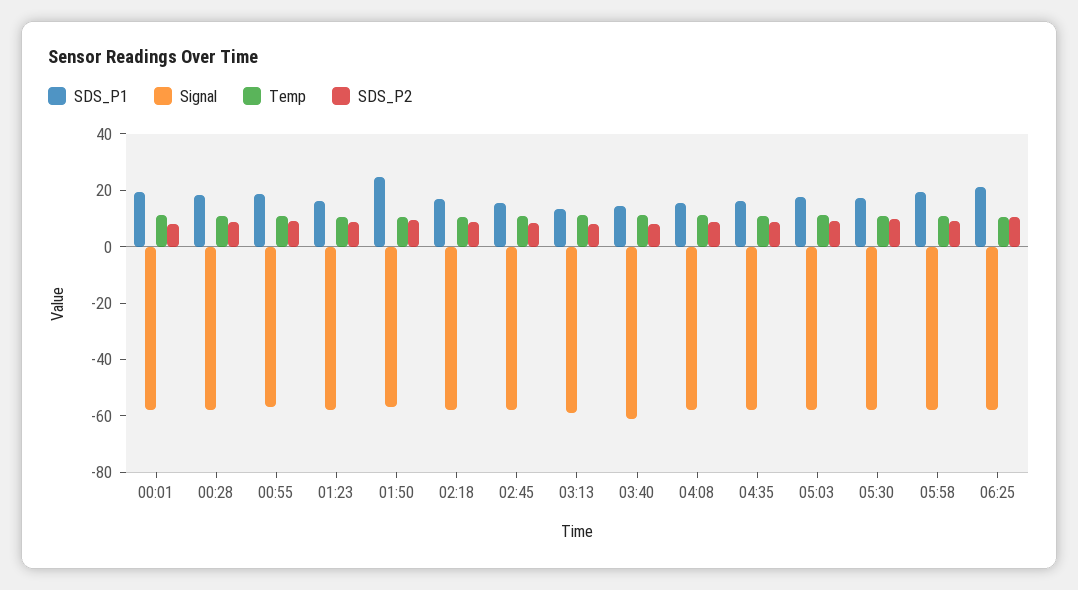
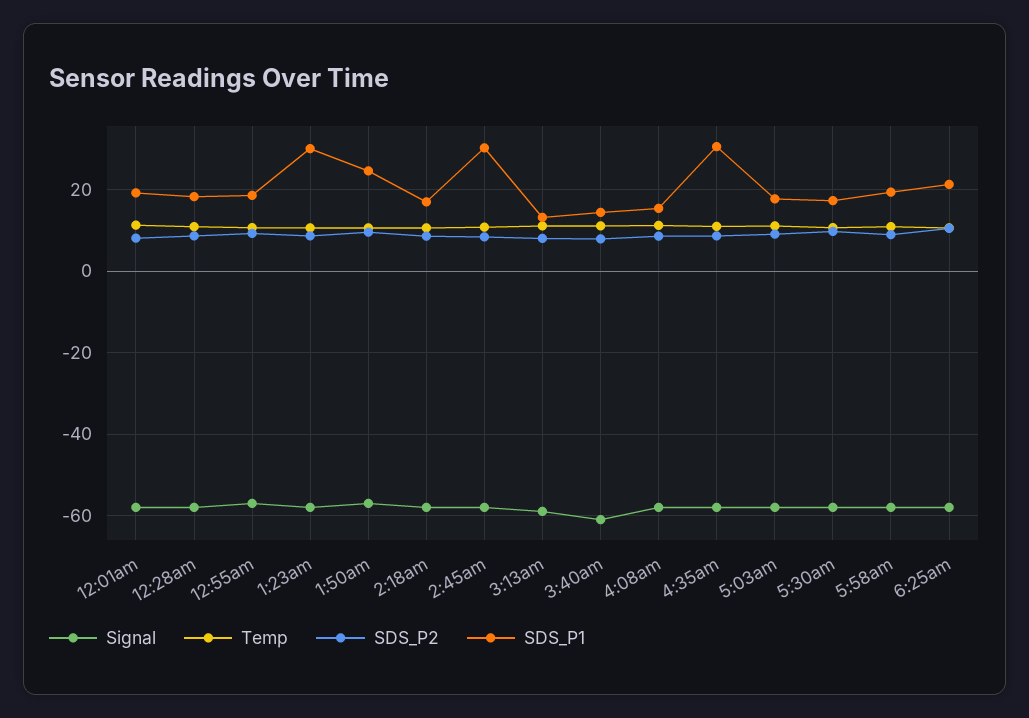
SDS_P1, 01:23: 15 -> 30
SDS_P1, 02:45: 15 -> 30
SDS_P1, 04:35: 15 -> 30

